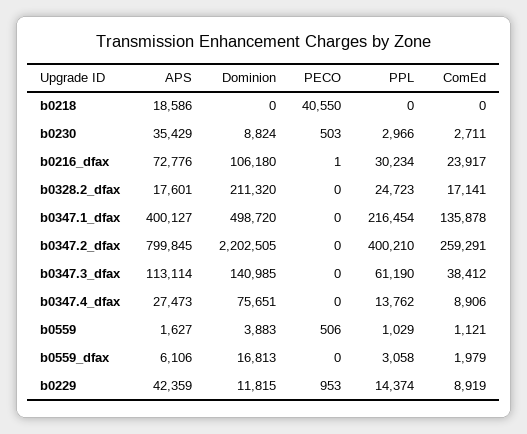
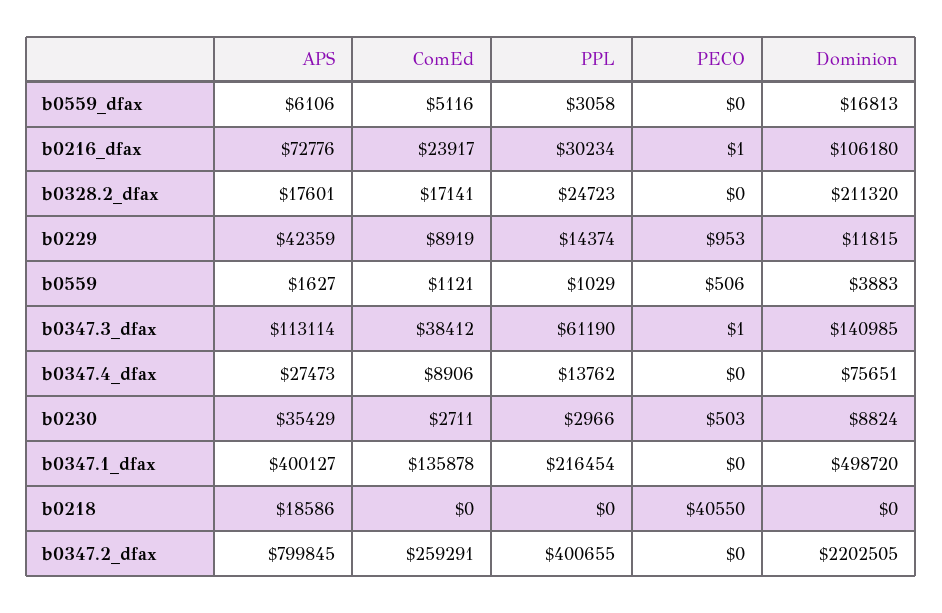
PPL, b0347.2_dfax: 400210 -> 400655
PECO, b0347.3_dfax: 0 -> 1
ComEd, b0559_dfax: 1979 -> 5116

